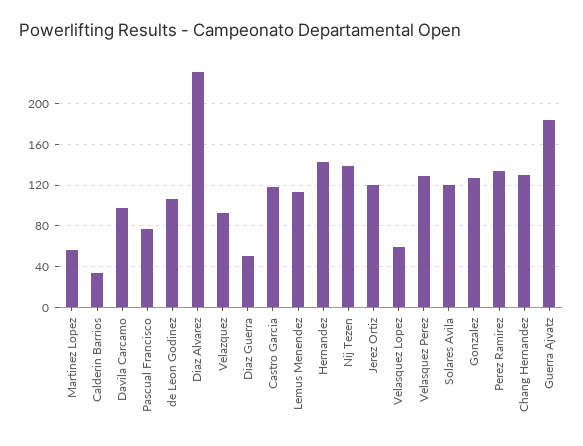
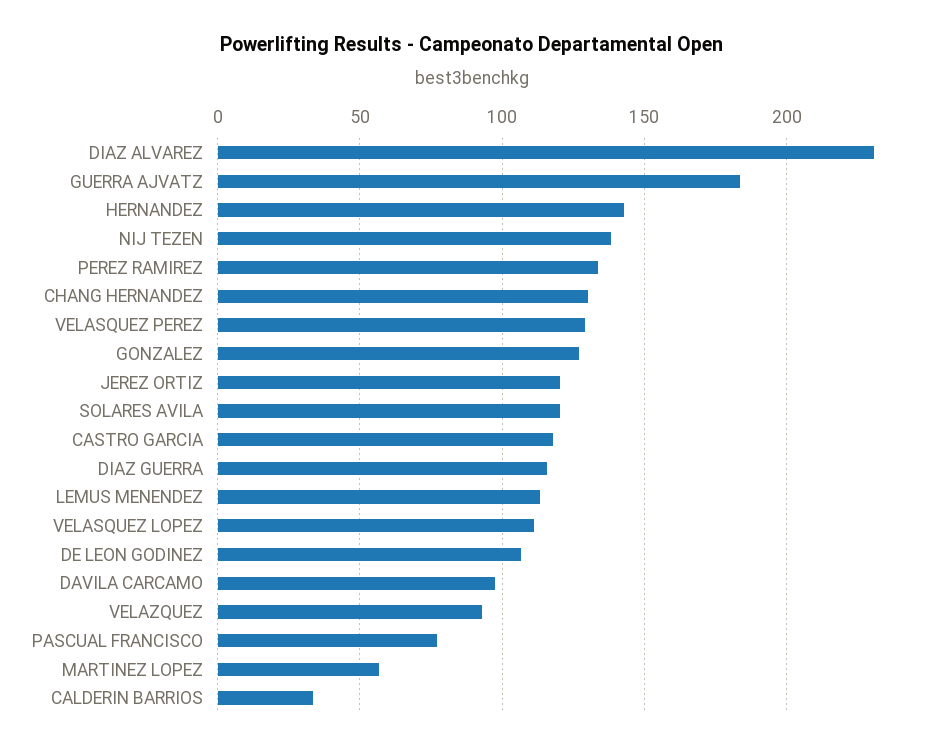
Diaz Guerra: 50 -> 115
Velasquez Lopez: 60 -> 110

